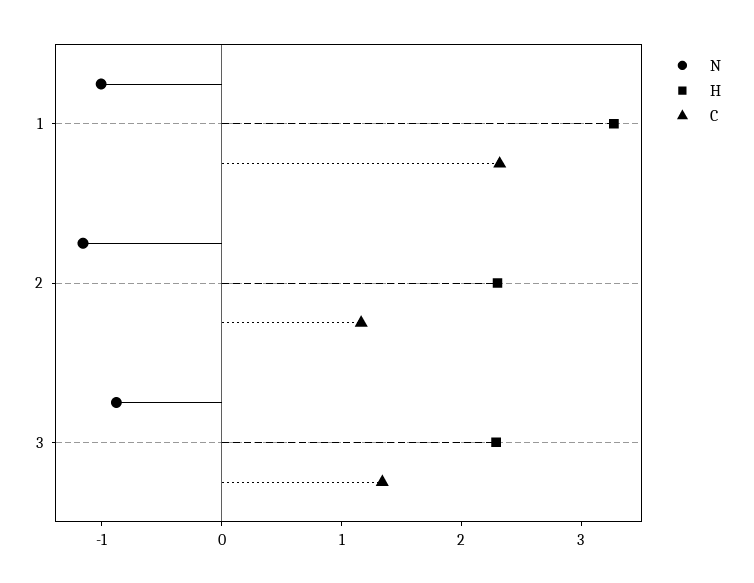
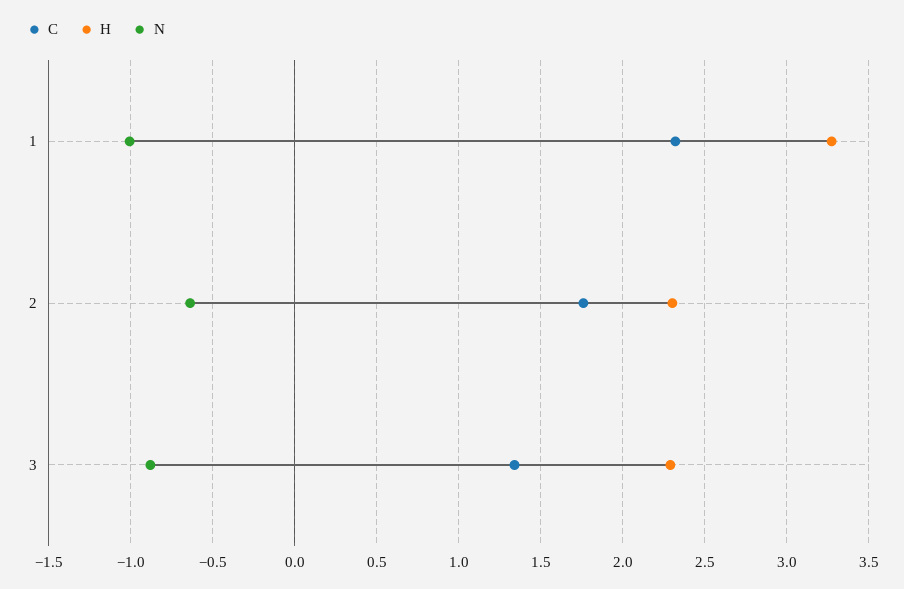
N, 2: -1.2 -> -0.65
C, 2: 1.2 -> 1.75

